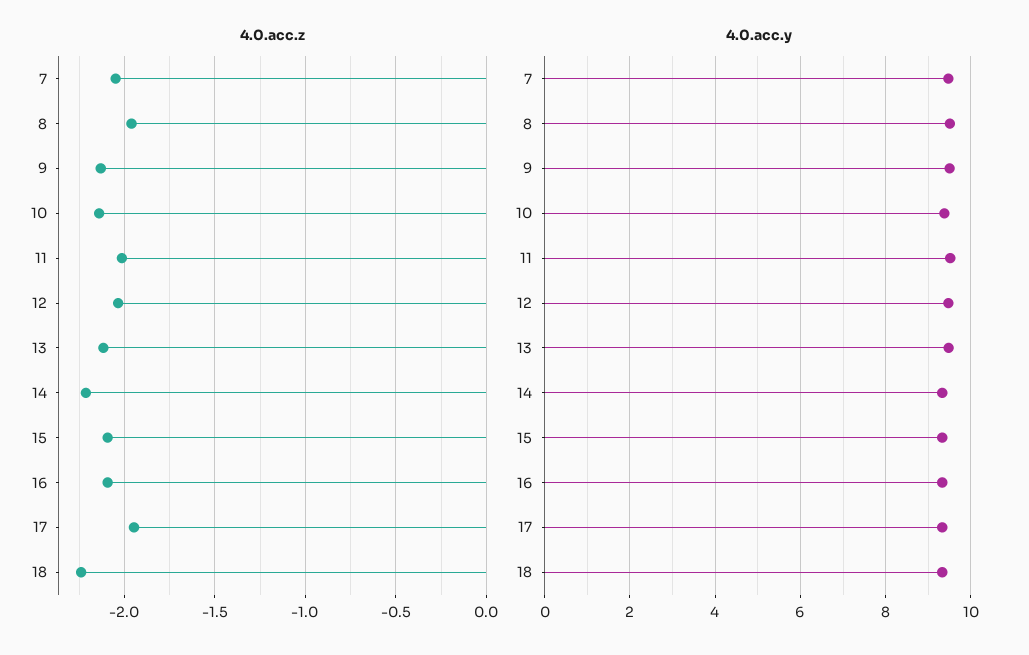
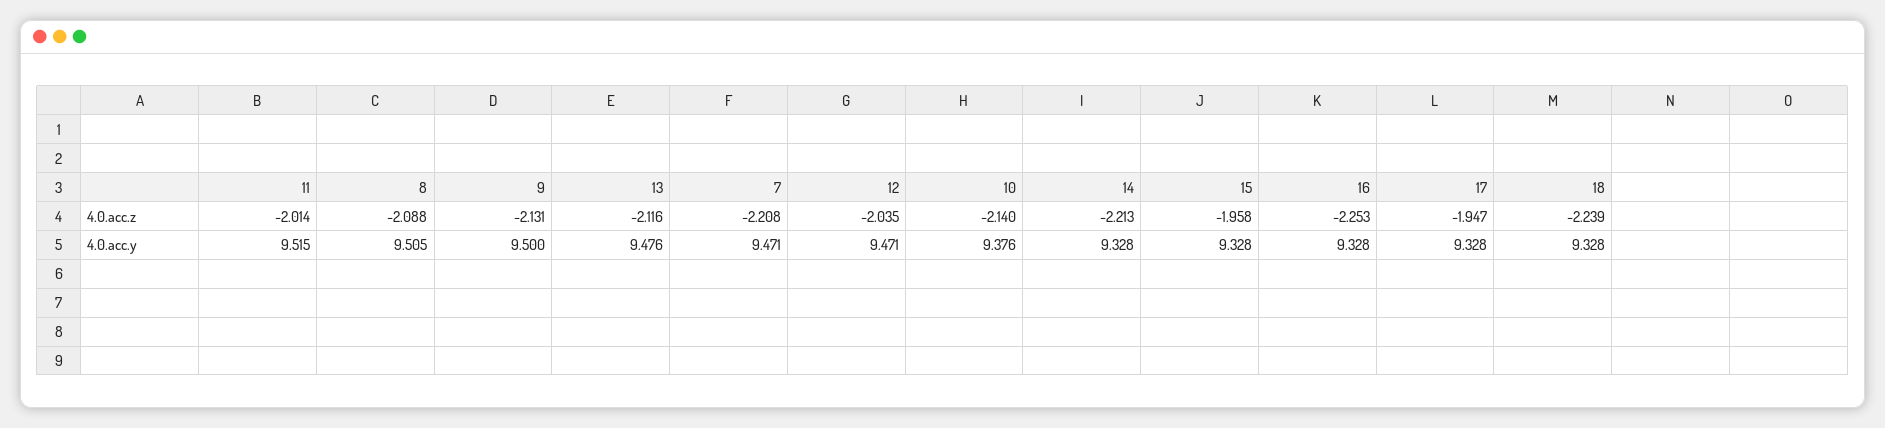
4.0.acc.z, 7: -2.05 -> -2.208
4.0.acc.z, 8: -1.95 -> -2.088
4.0.acc.z, 15: -2.1 -> -1.958
4.0.acc.z, 16: -2.1 -> -2.253

